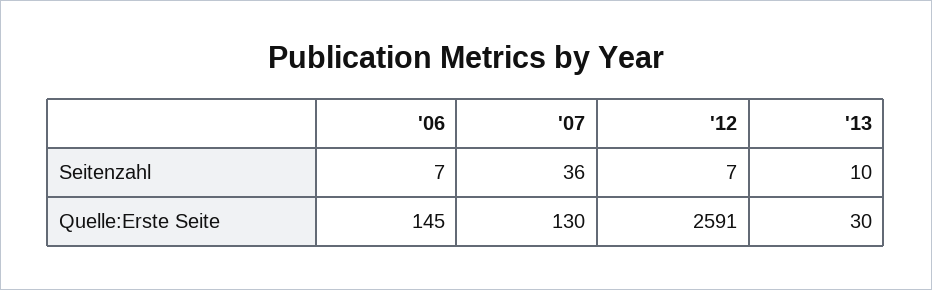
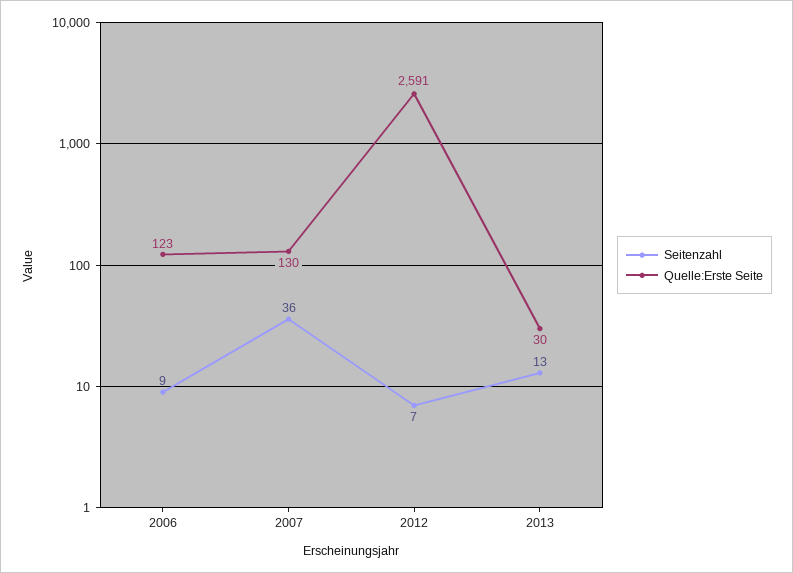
Seitenzahl, '06: 7 -> 9
Seitenzahl, '13: 10 -> 13
Quelle:Erste Seite, '06: 145 -> 123

